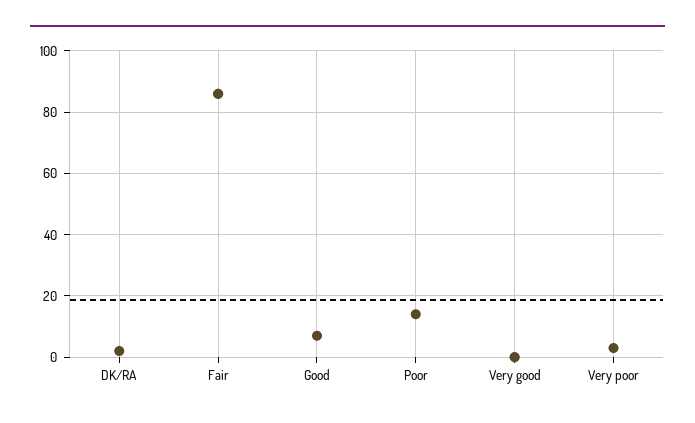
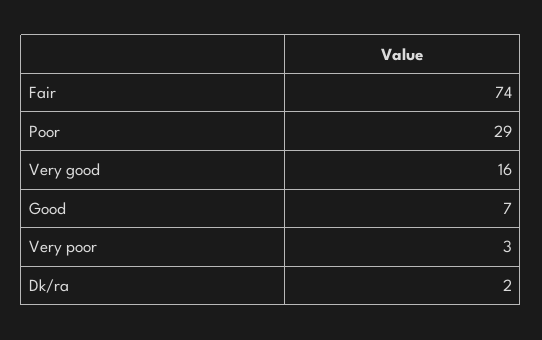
Fair: 85 -> 74
Poor: 15 -> 29
Very good: 0 -> 16

